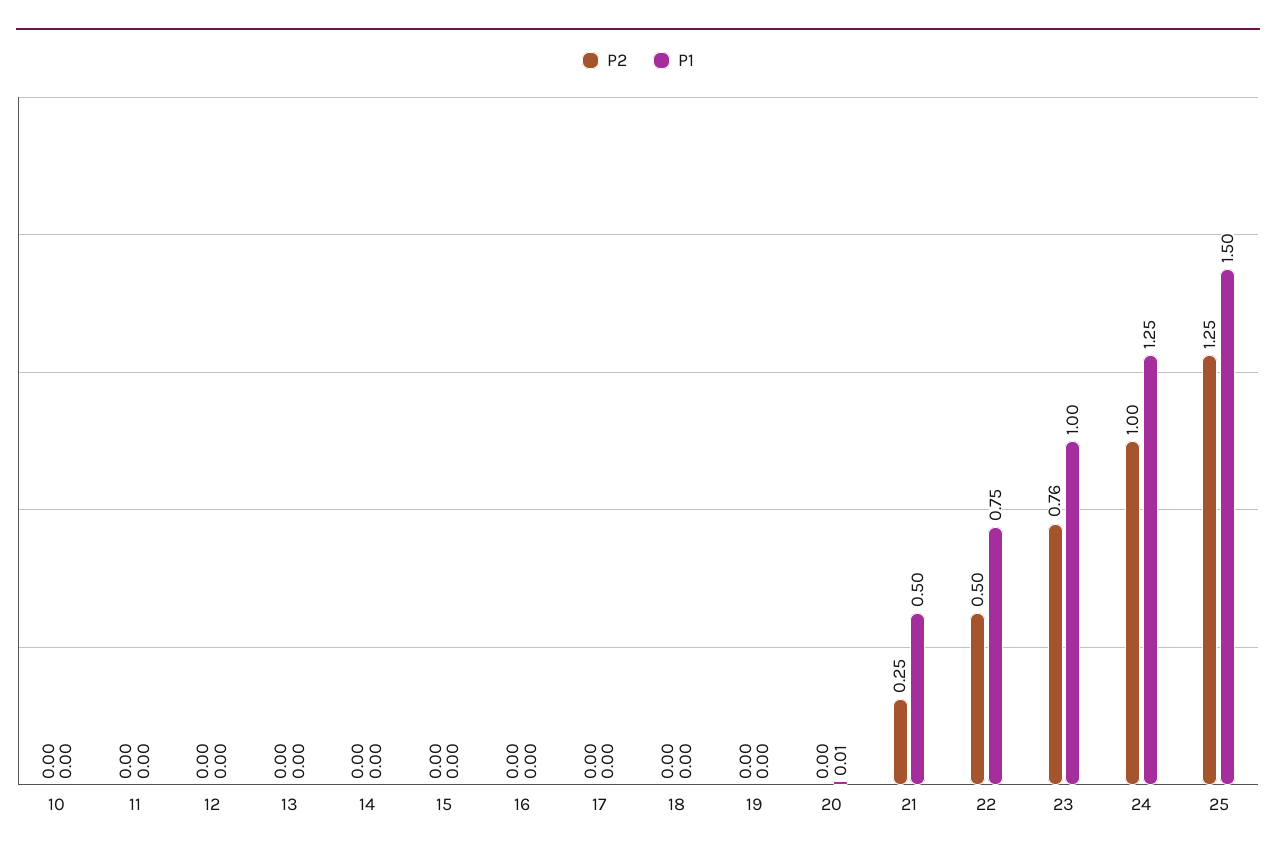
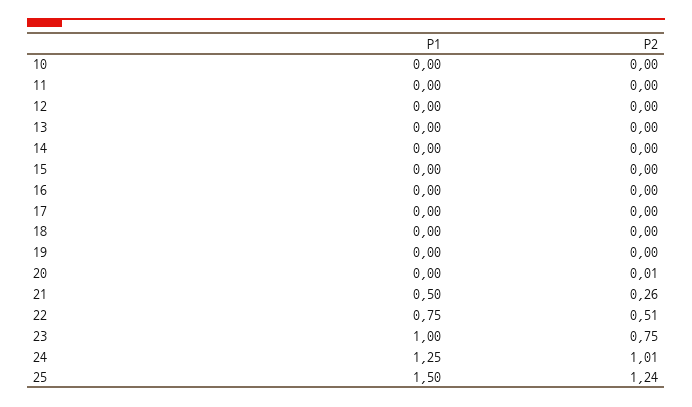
P2, 20: 0 -> 0.01
P1, 20: 0.01 -> 0
P2, 21: 0.25 -> 0.26
P2, 22: 0.5 -> 0.51
P2, 23: 0.76 -> 0.75
P2, 24: 1 -> 1.01
P2, 25: 1.25 -> 1.24

